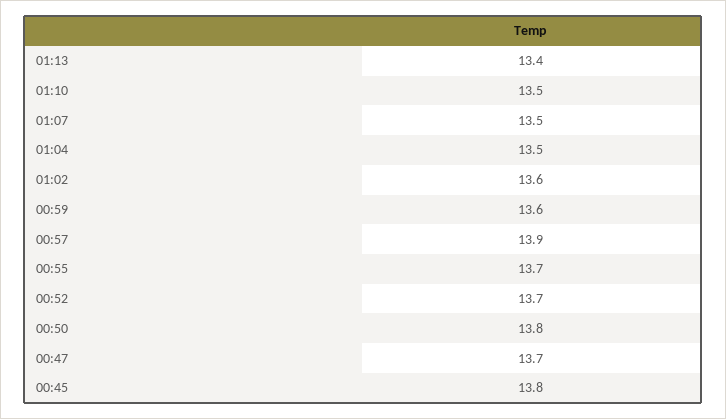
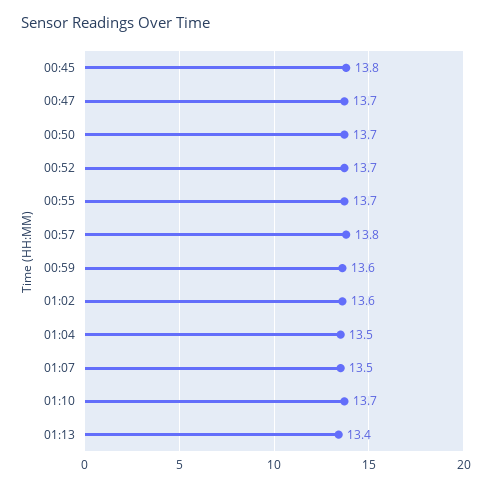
01:10: 13.5 -> 13.7
00:57: 13.9 -> 13.8
00:50: 13.8 -> 13.7

